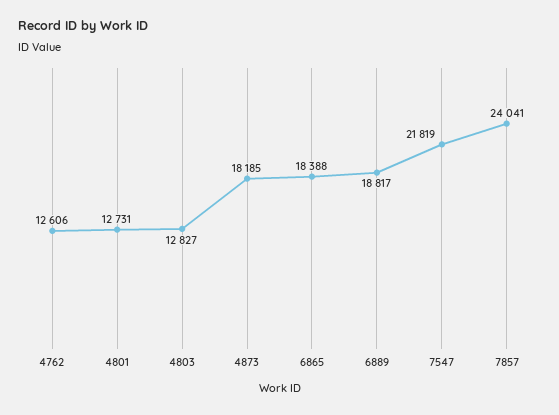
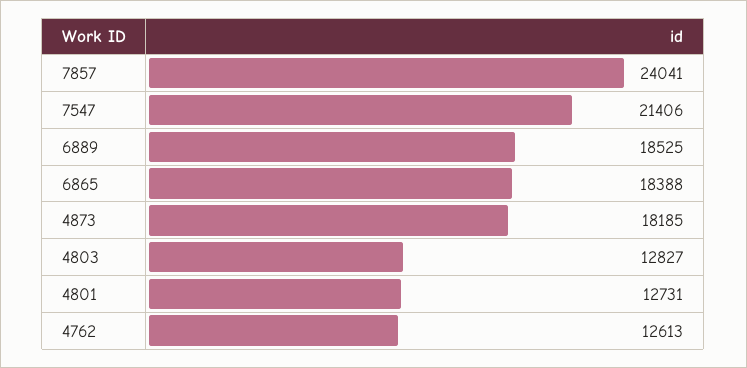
4762: 12606 -> 12613
6889: 18817 -> 18525
7547: 21819 -> 21406

